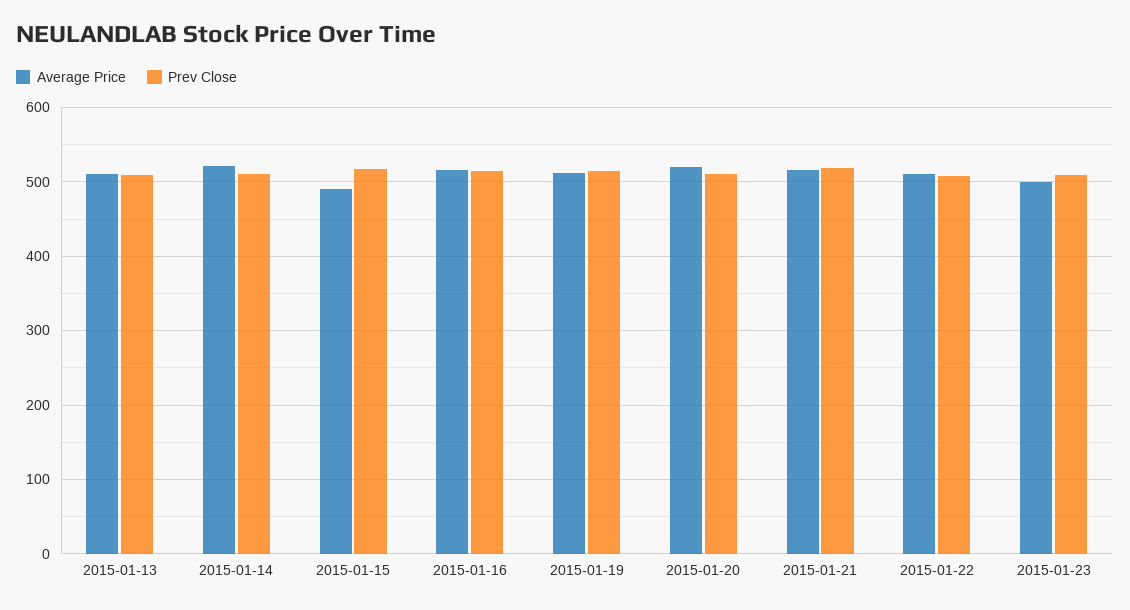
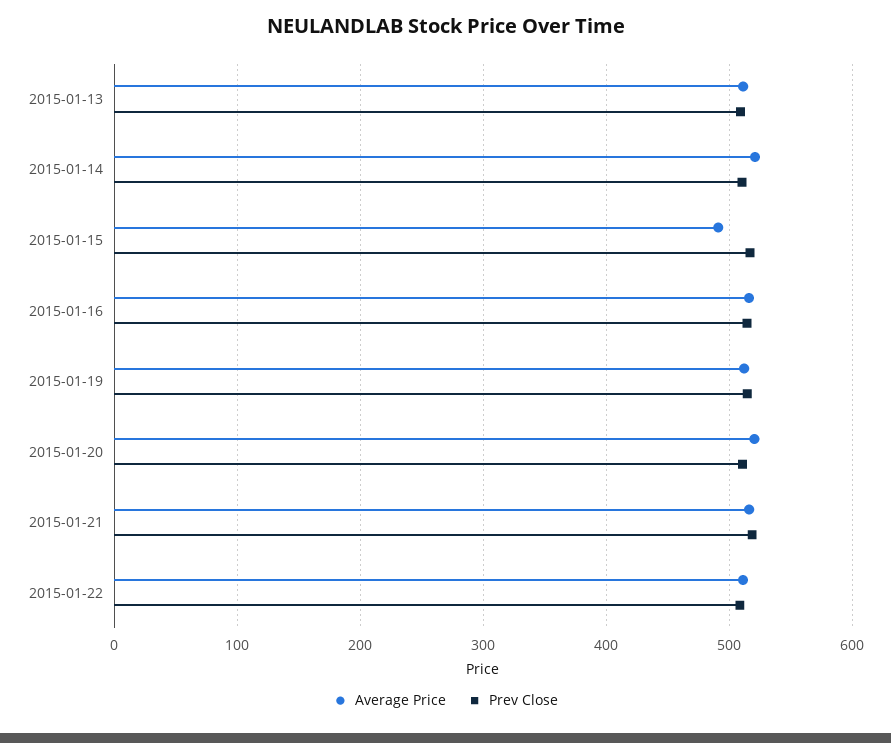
Average Price, 2015-01-23: 500 -> none
Prev Close, 2015-01-23: 510 -> none

